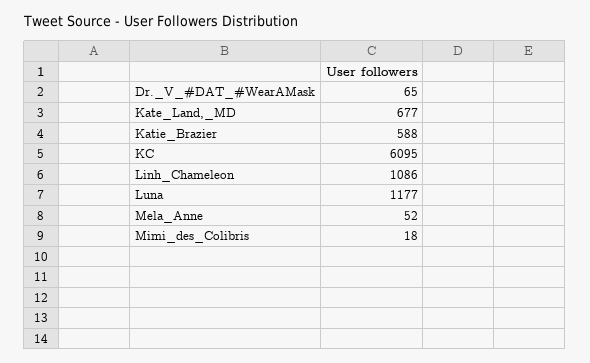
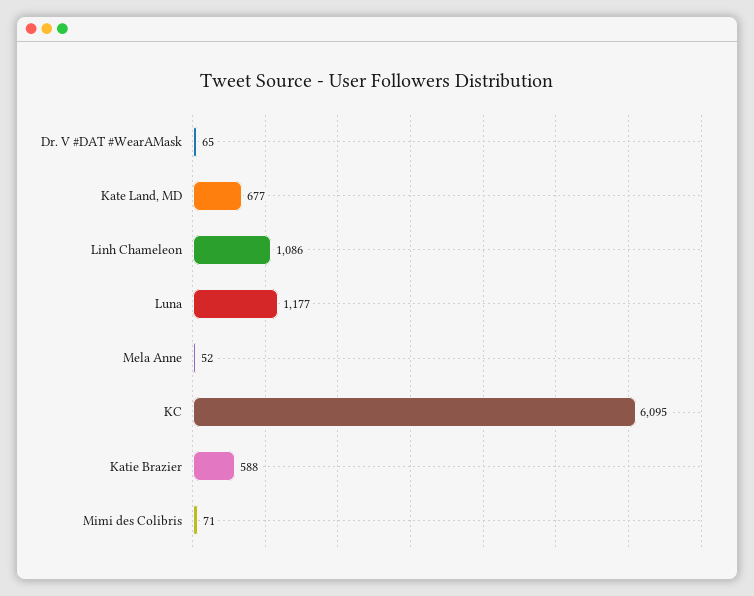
Mimi_des_Colibris: 18 -> 71

